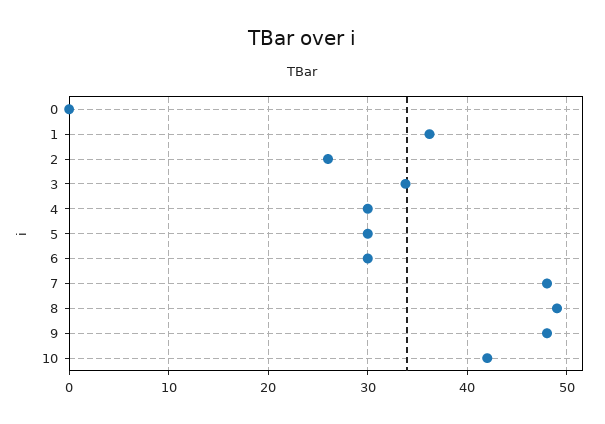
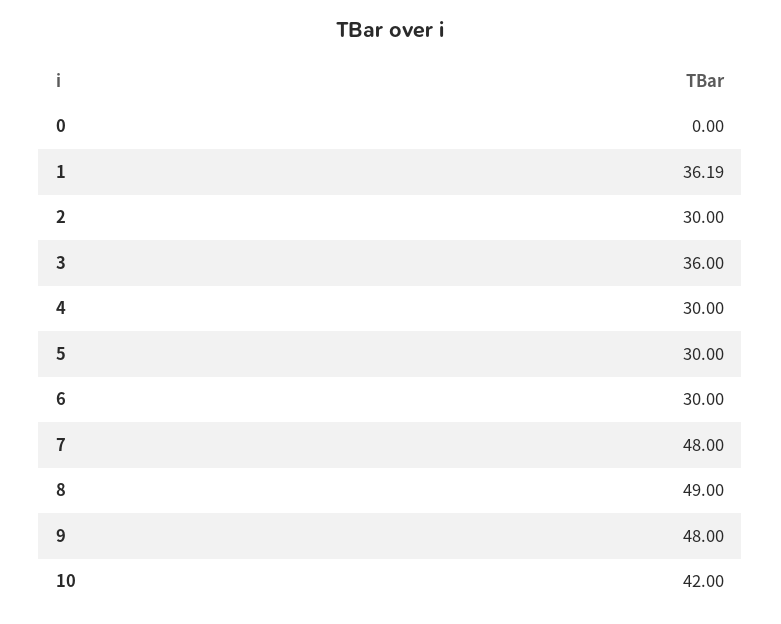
2: 26 -> 30
3: 34 -> 36

